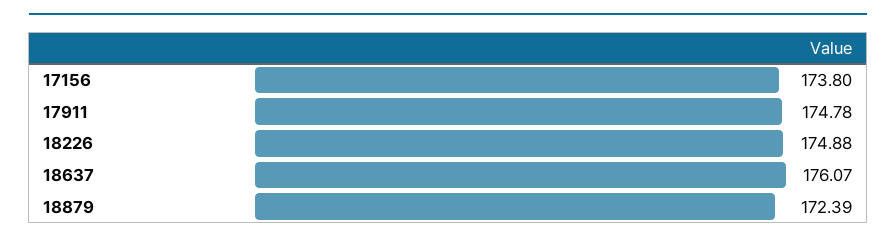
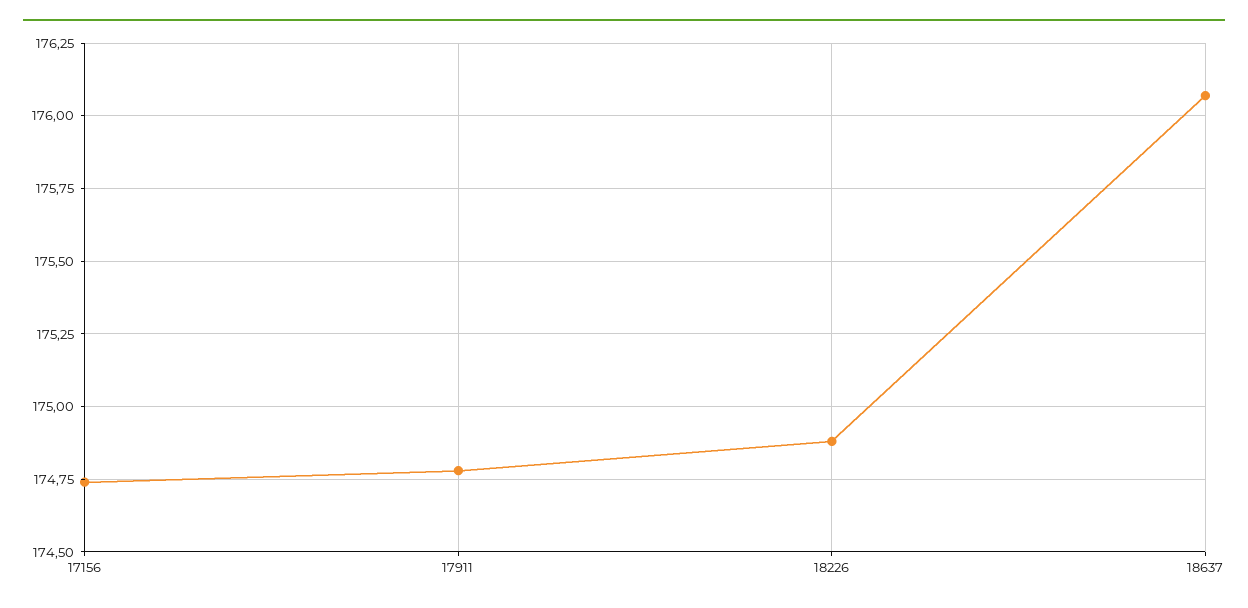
17156: 173.8 -> 174.75
18879: 172.39 -> none

